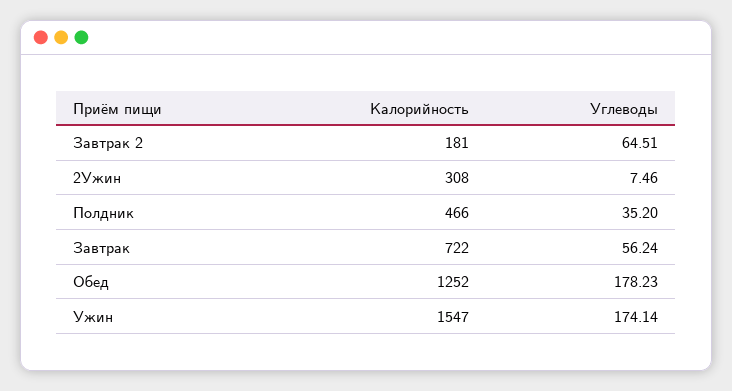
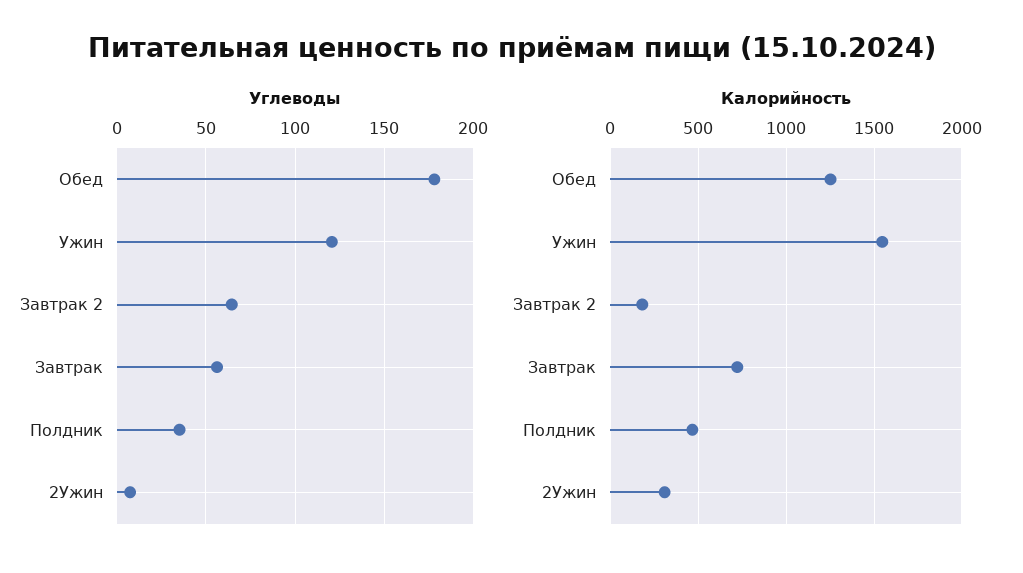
Углеводы, Ужин: 174.14 -> 120

